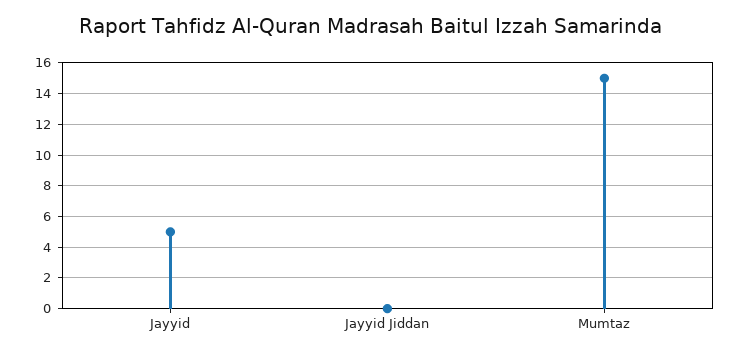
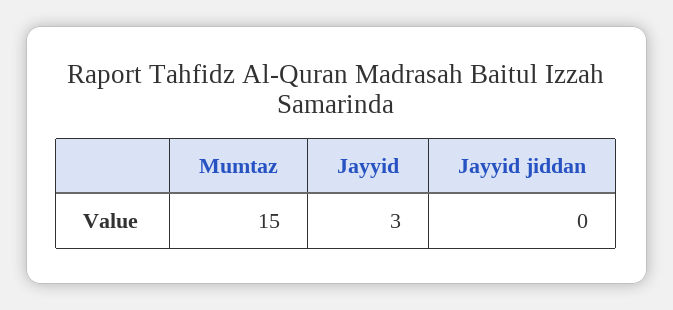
Jayyid: 5 -> 3

